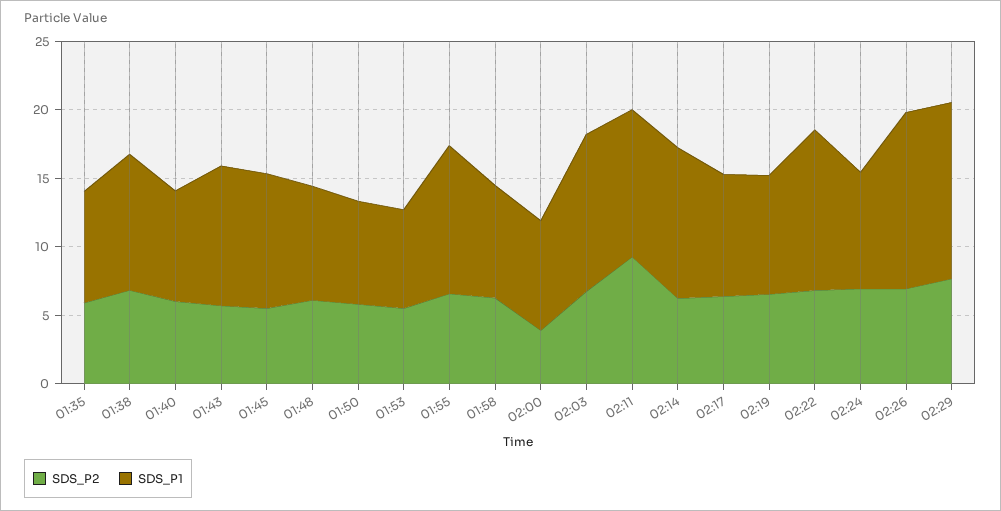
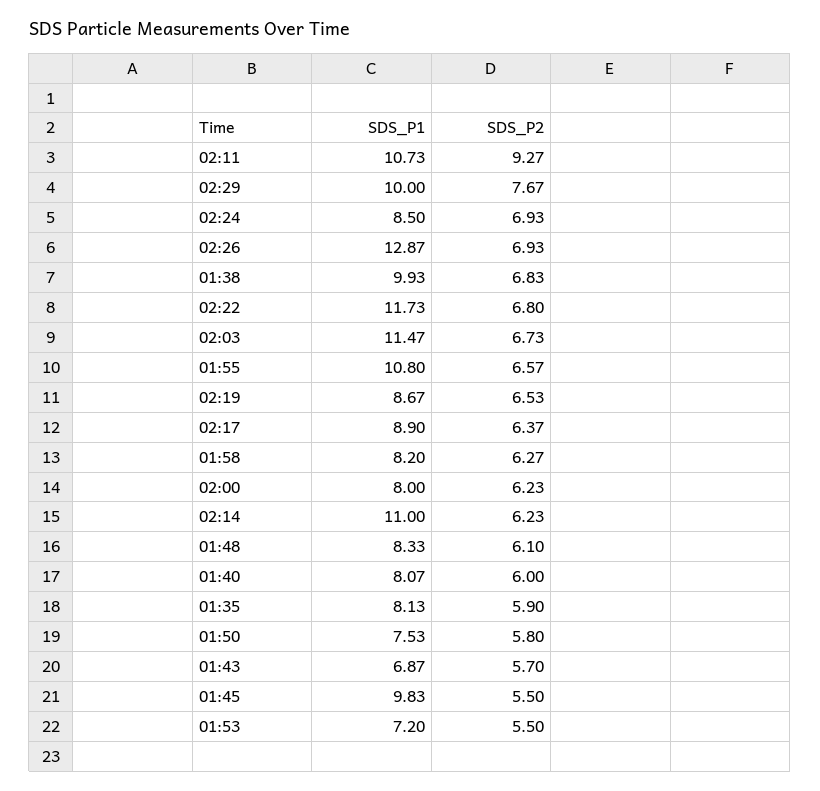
SDS_P1, 01:43: 10 -> 6.87
SDS_P2, 02:00: 4 -> 6.23
SDS_P1, 02:29: 13 -> 10

